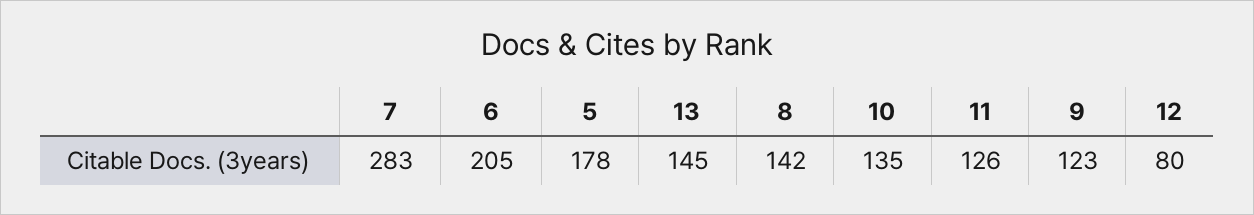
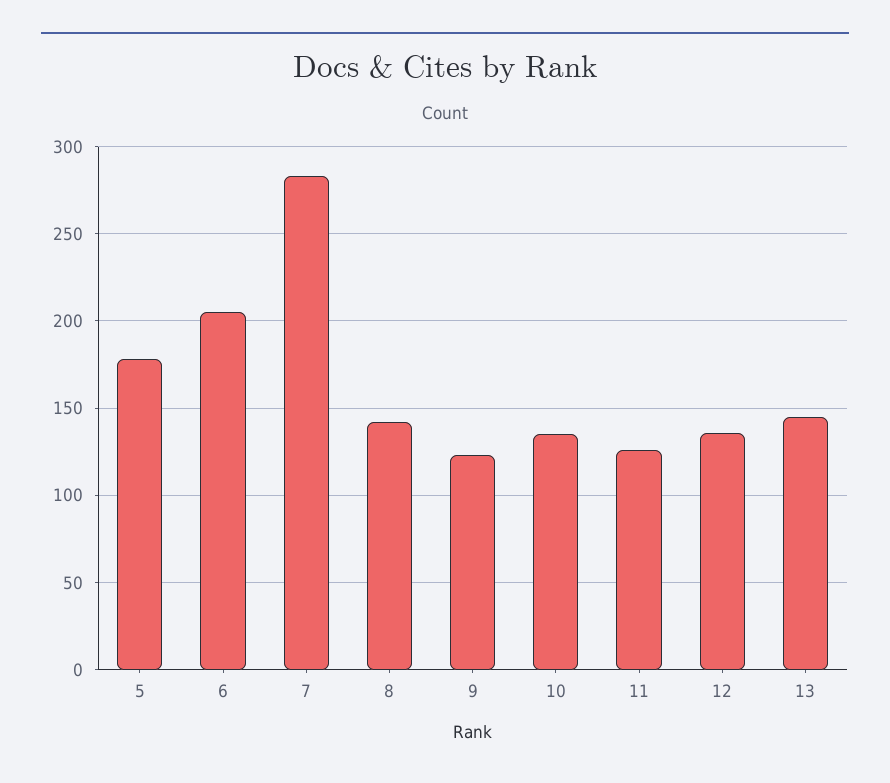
12: 80 -> 135

